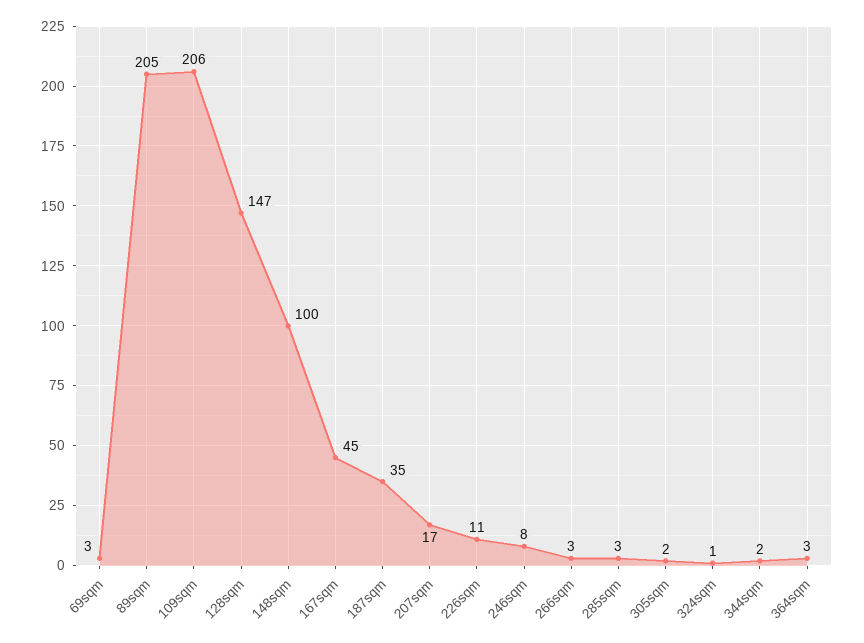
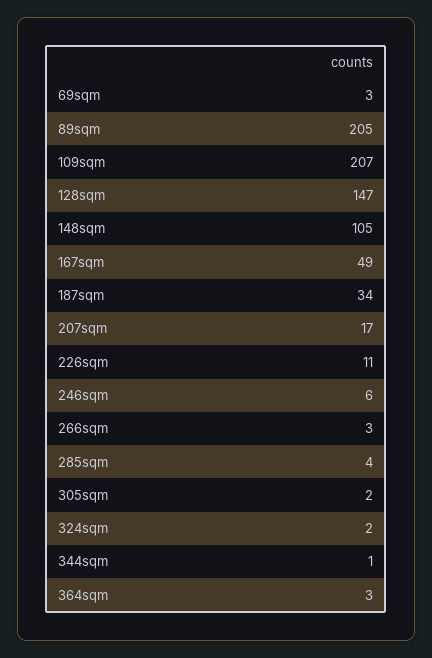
109sqm: 206 -> 207
148sqm: 100 -> 105
167sqm: 45 -> 49
187sqm: 35 -> 34
246sqm: 8 -> 6
285sqm: 3 -> 4
324sqm: 1 -> 2
344sqm: 2 -> 1

